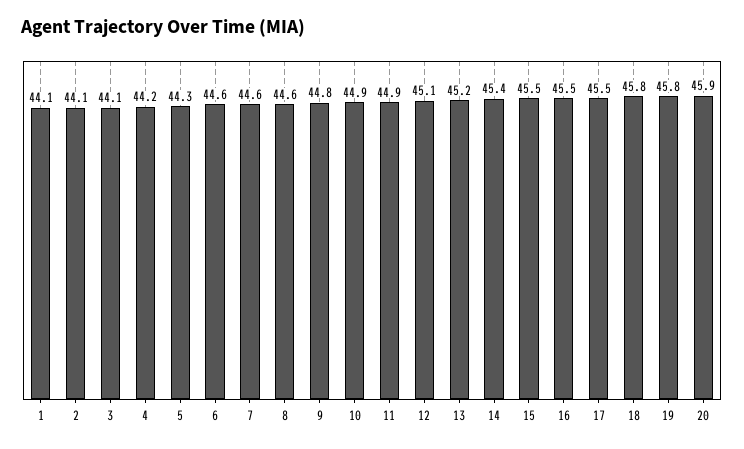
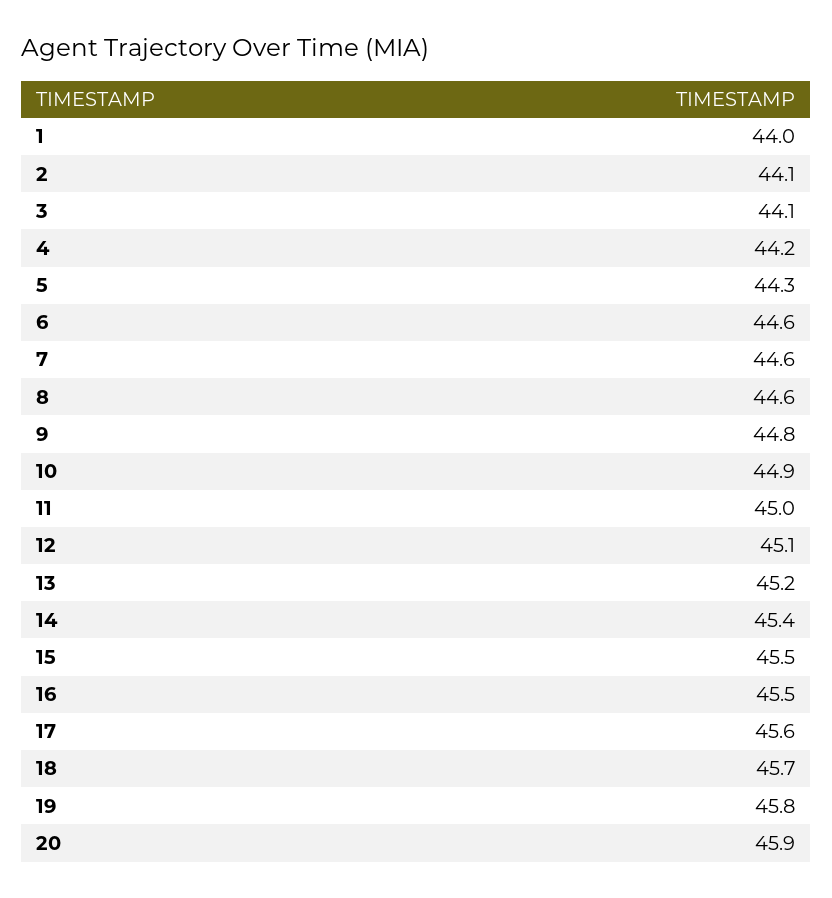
1: 44.1 -> 44
11: 44.9 -> 45
17: 45.5 -> 45.6
18: 45.8 -> 45.7

